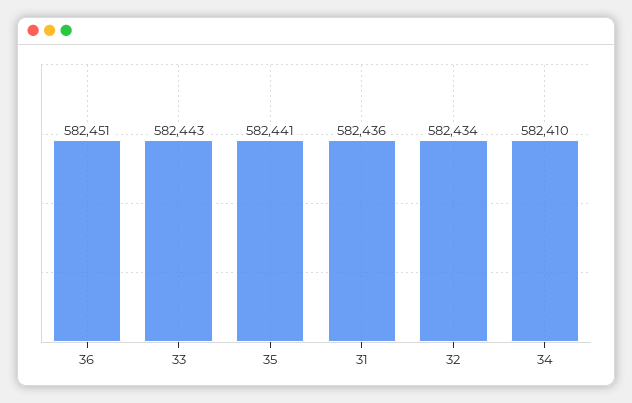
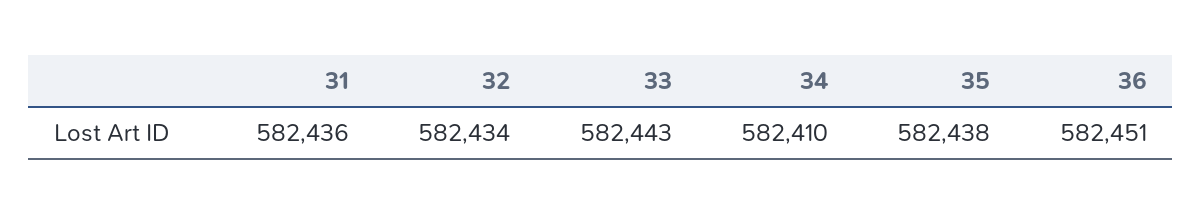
35: 582441 -> 582438

